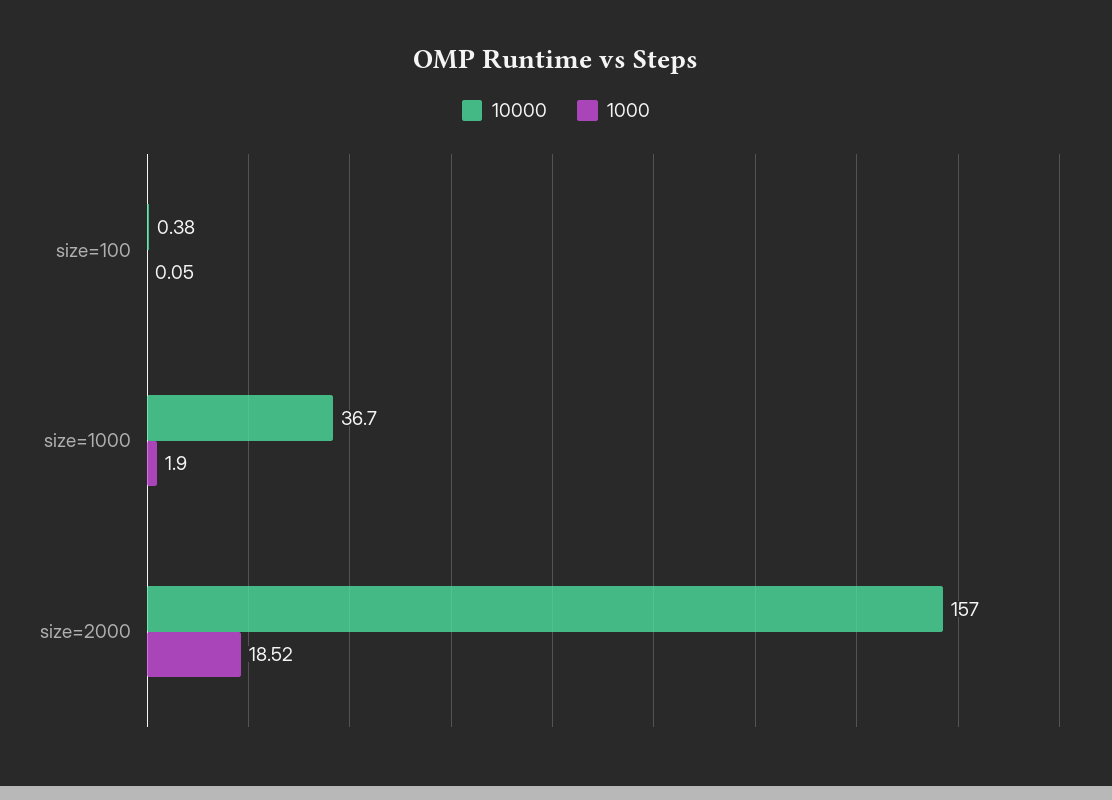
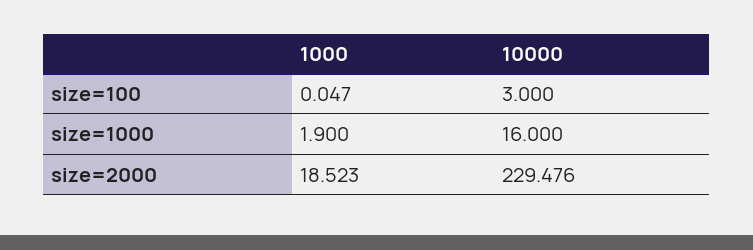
10000, size=100: 0.38 -> 3
10000, size=1000: 36.7 -> 16
10000, size=2000: 157 -> 229.476

